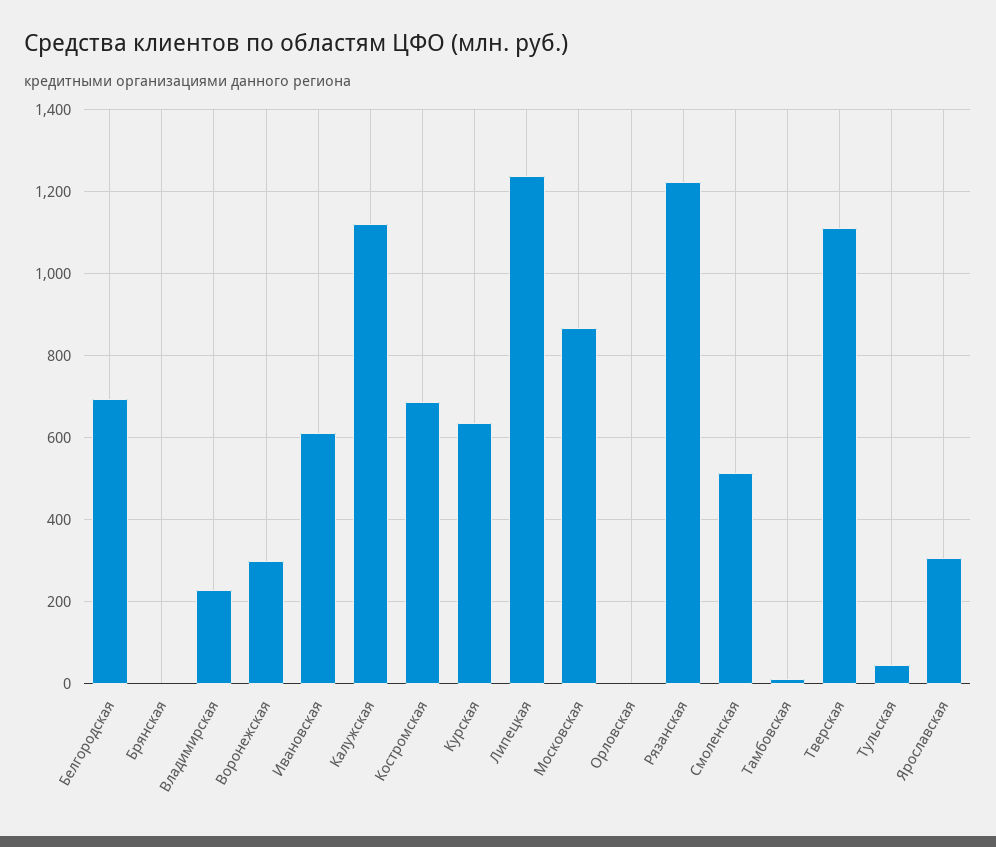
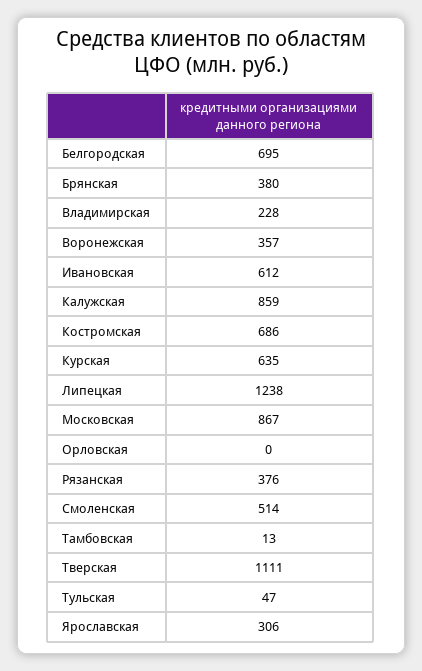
Брянская: 0 -> 380
Воронежская: 300 -> 357
Калужская: 1120 -> 859
Рязанская: 1220 -> 376

